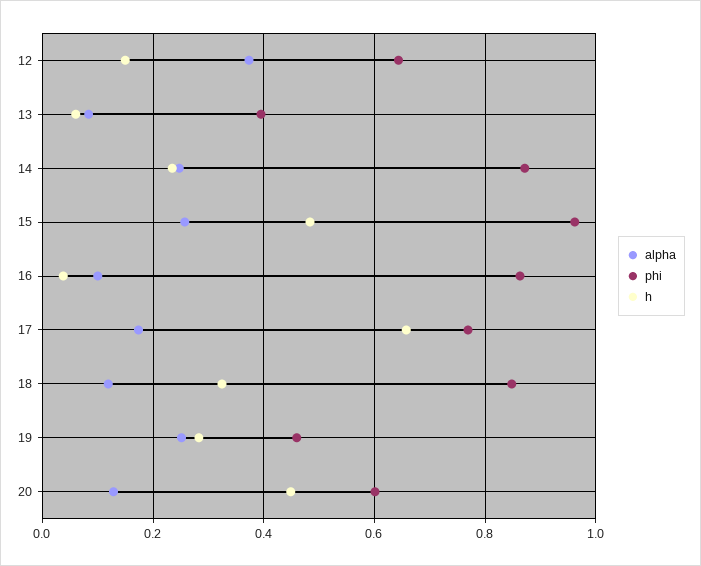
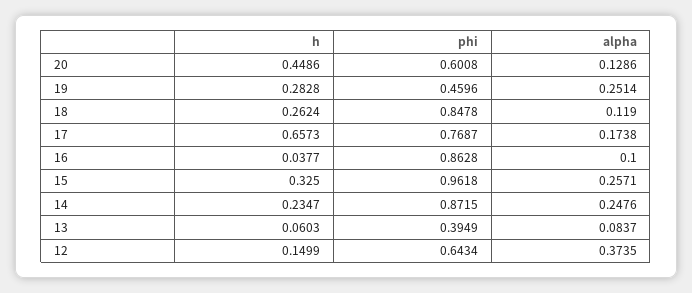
h, 15: 0.48 -> 0.325
h, 18: 0.32 -> 0.2624

